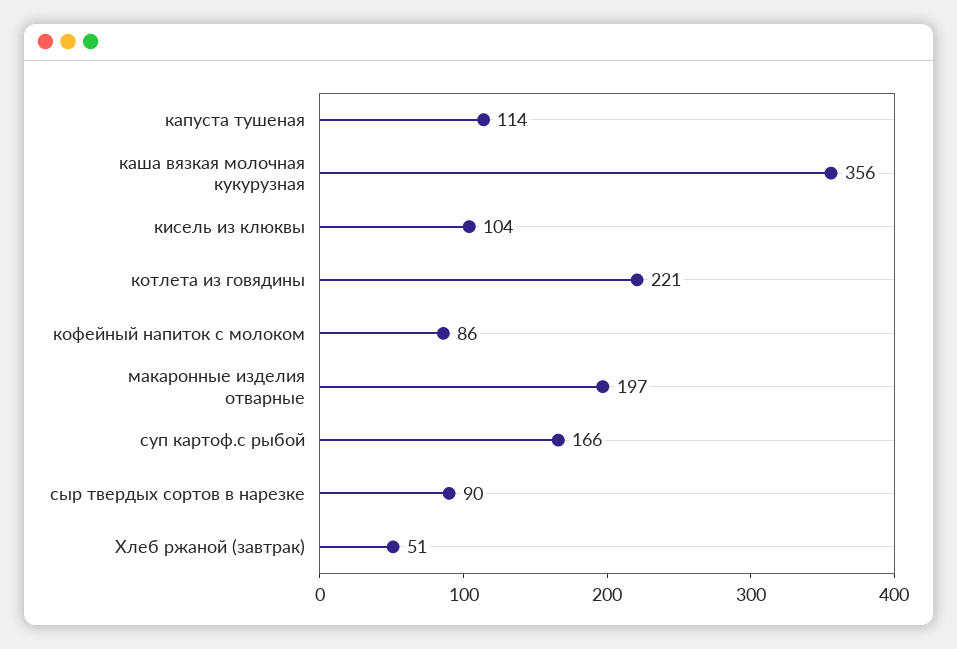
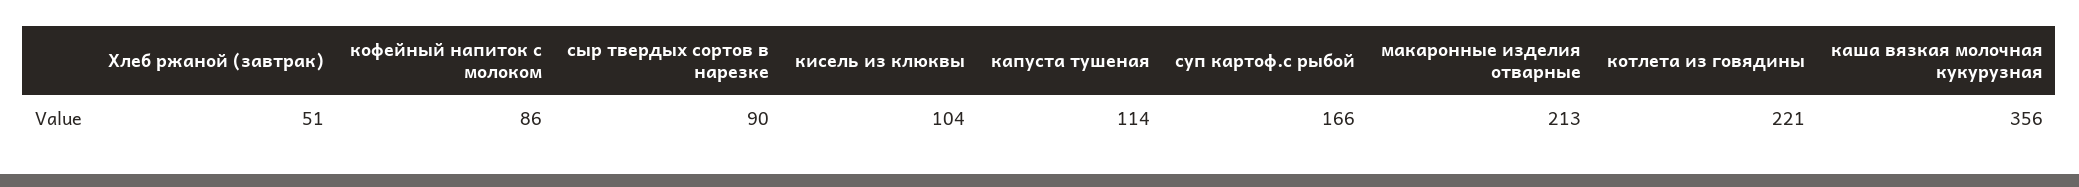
макаронные изделия отварные: 197 -> 213

